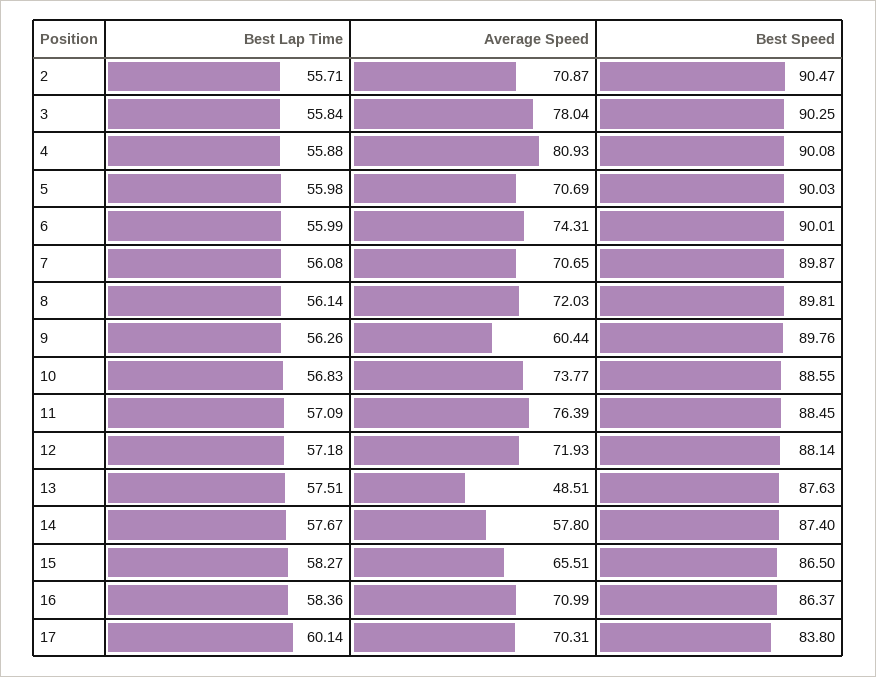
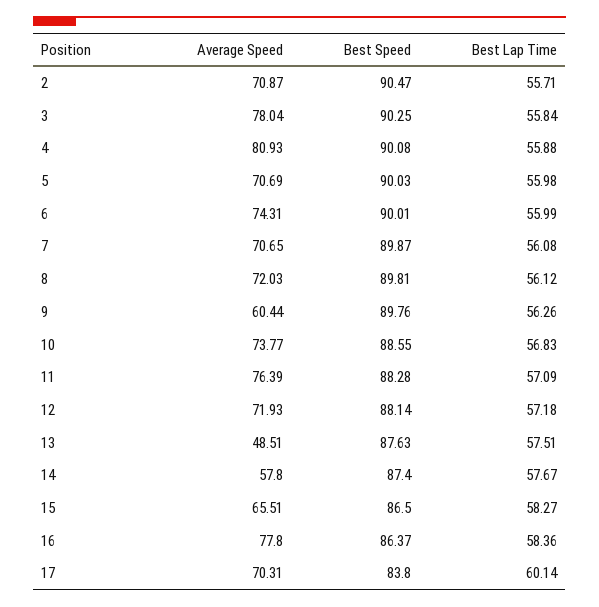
Best Lap Time, 8: 56.14 -> 56.12
Best Speed, 11: 88.45 -> 88.28
Average Speed, 16: 70.99 -> 77.8

